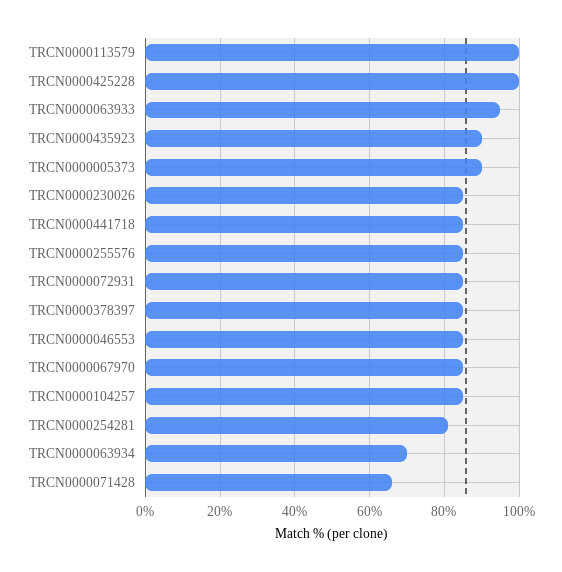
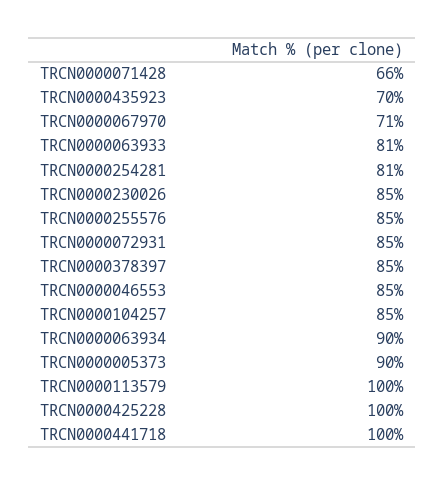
TRCN0000063933: 95 -> 81
TRCN0000435923: 90 -> 70
TRCN0000441718: 85 -> 100
TRCN0000067970: 85 -> 71
TRCN0000063934: 70 -> 90

